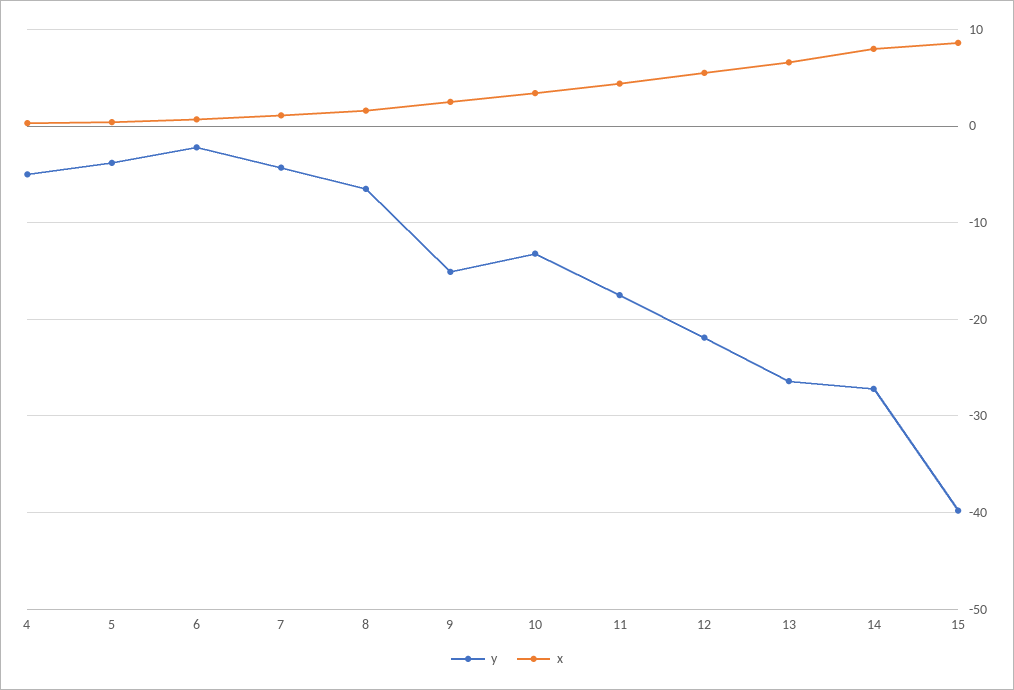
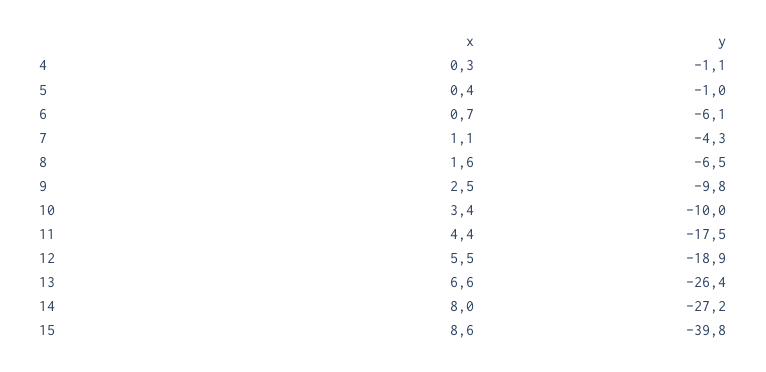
y, 4: -5 -> -1.1
y, 5: -4 -> -1
y, 6: -2 -> -6.1
y, 9: -15 -> -9.8
y, 10: -13 -> -10
y, 12: -22 -> -18.9

